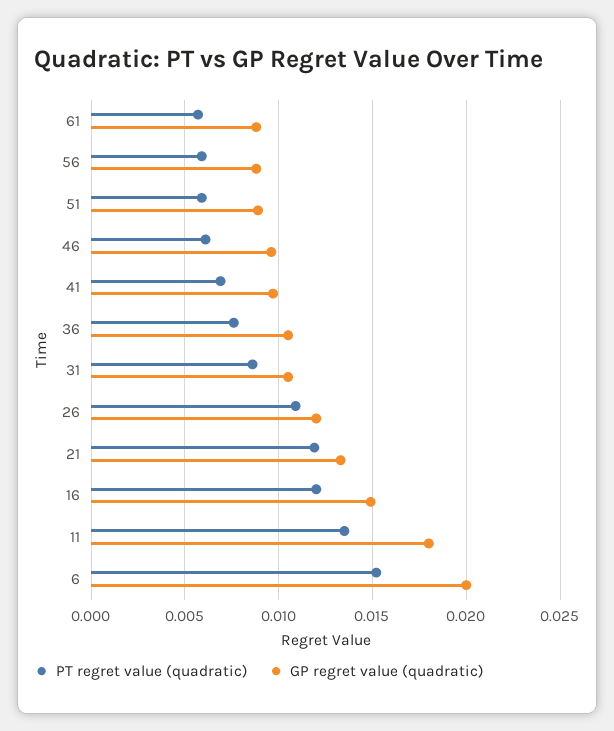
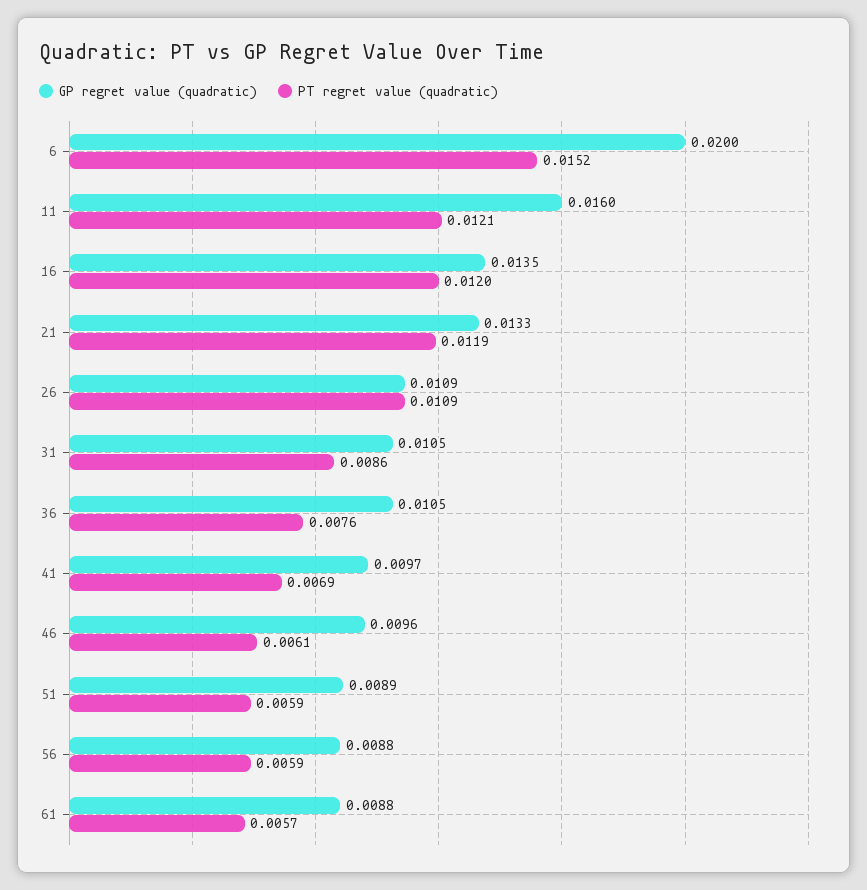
GP regret value (quadratic), 26: 0.012 -> 0.0109
GP regret value (quadratic), 16: 0.015 -> 0.0135
PT regret value (quadratic), 11: 0.0135 -> 0.0121
GP regret value (quadratic), 11: 0.018 -> 0.016

